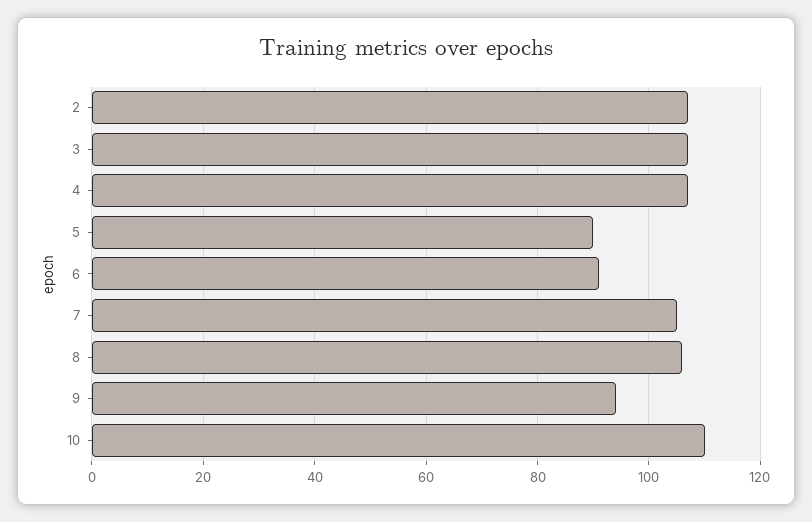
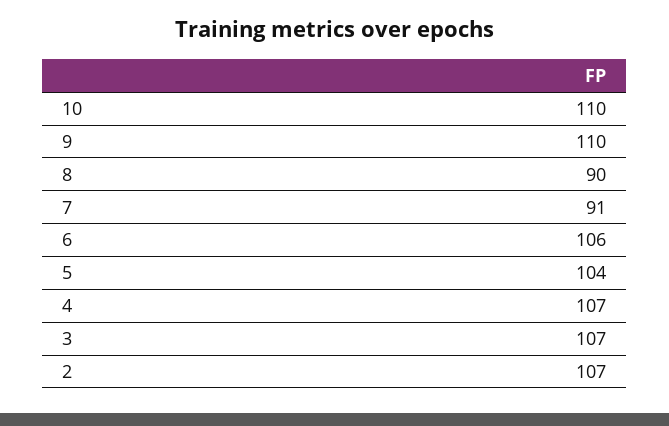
5: 90 -> 104
6: 90 -> 106
7: 105 -> 91
8: 105 -> 90
9: 95 -> 110

